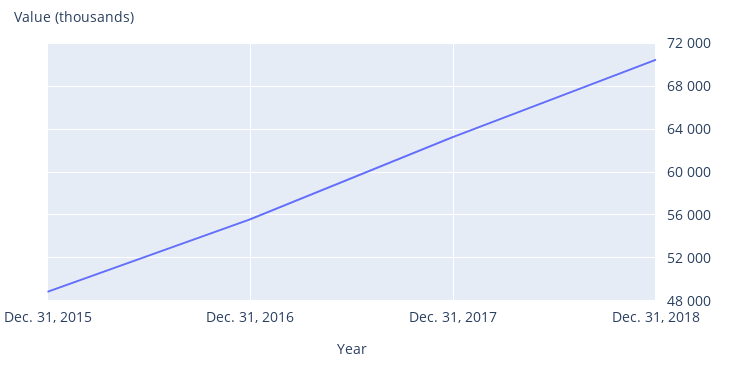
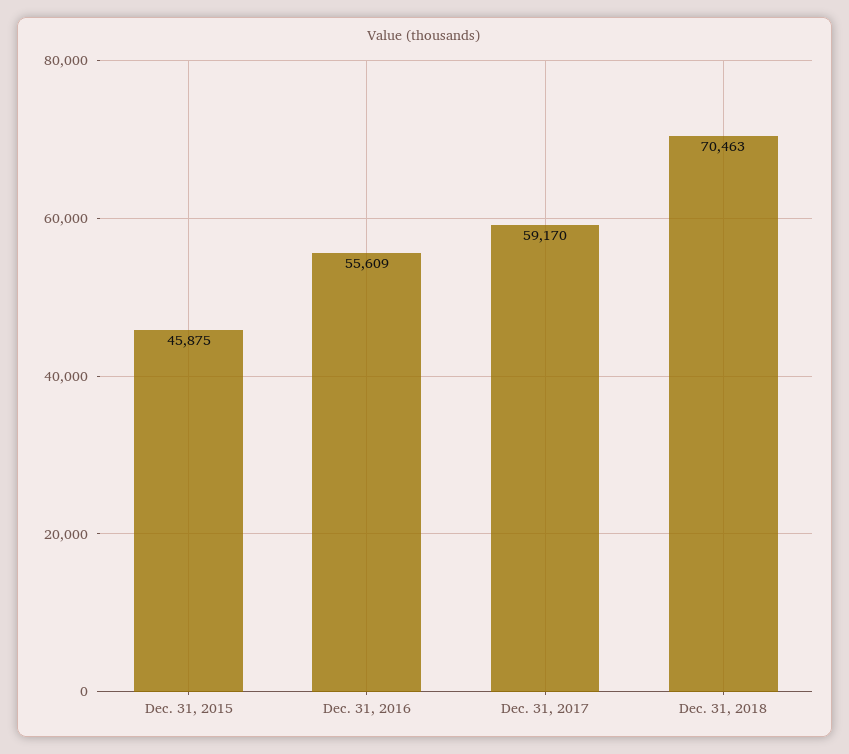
Dec. 31, 2015: 49000 -> 45875
Dec. 31, 2017: 63000 -> 59170

